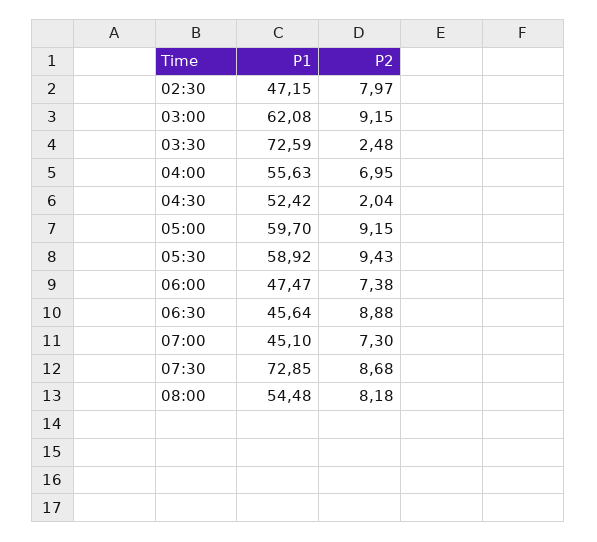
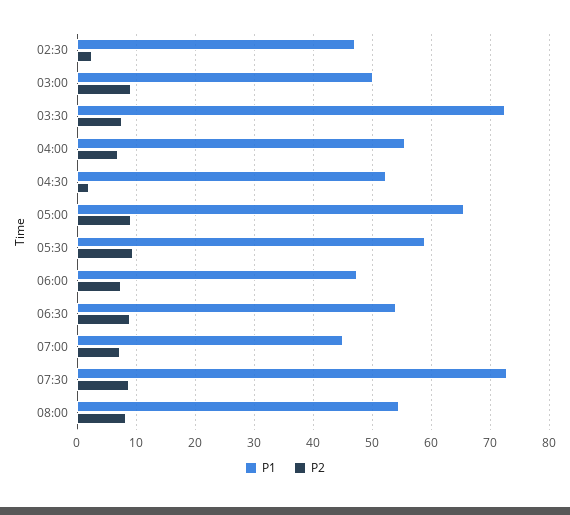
P2, 02:30: 7.97 -> 2
P1, 03:00: 62.08 -> 50
P2, 03:30: 2.48 -> 8
P1, 05:00: 59.7 -> 66
P1, 06:30: 45.64 -> 54

